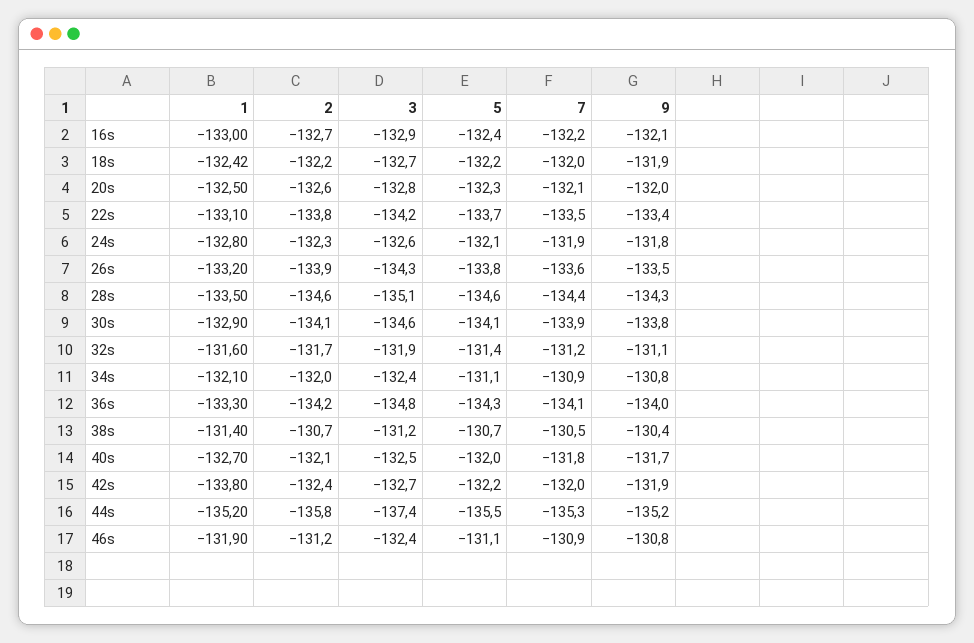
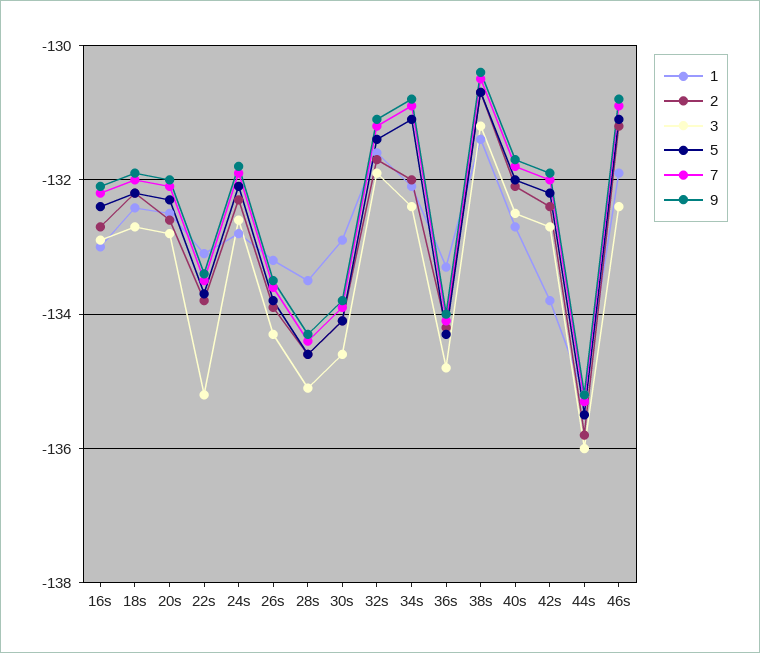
3, 22s: -134.2 -> -135.2
3, 44s: -137.4 -> -136

